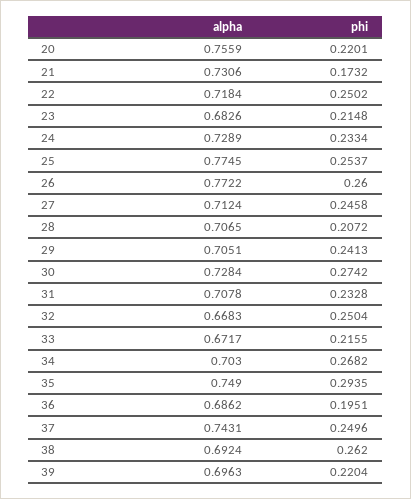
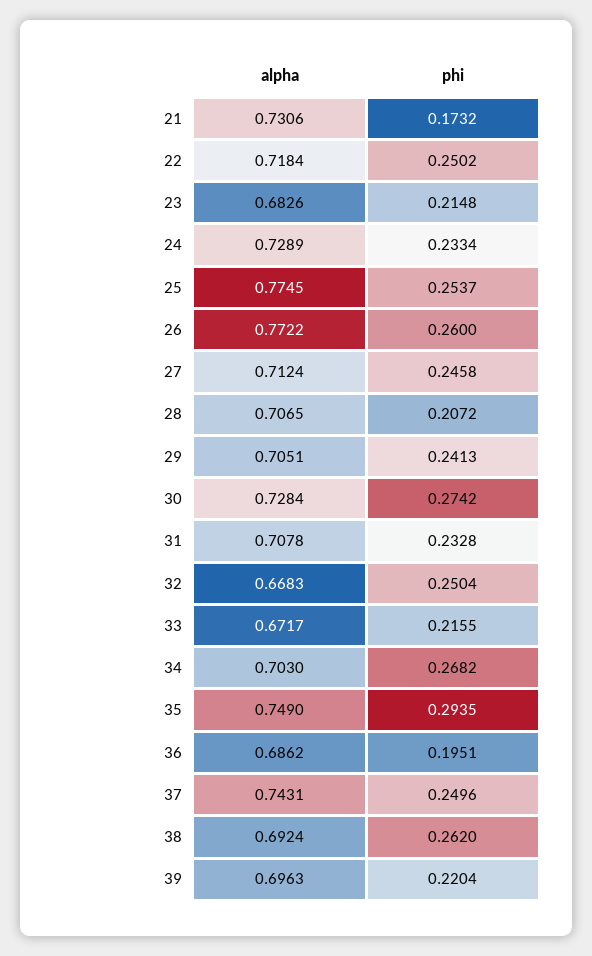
alpha, 20: 0.7559 -> none
phi, 20: 0.2201 -> none

